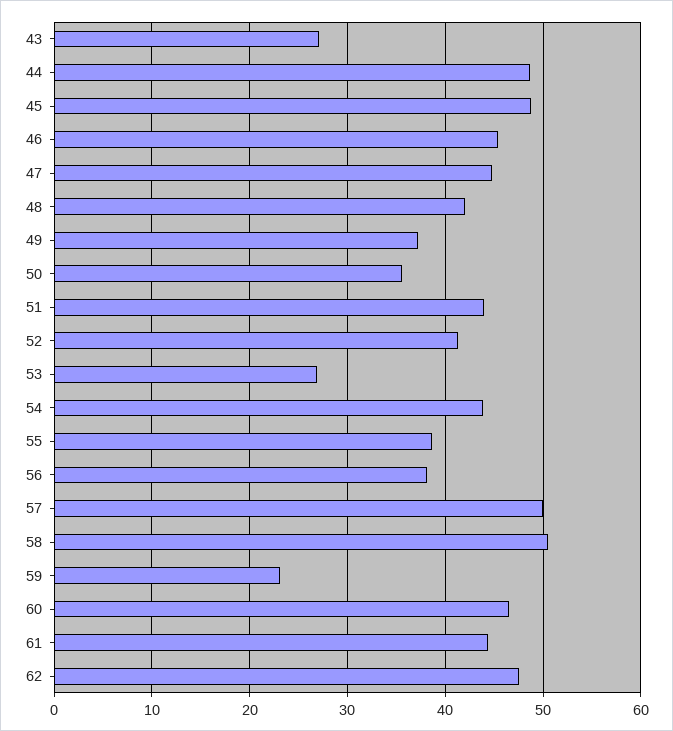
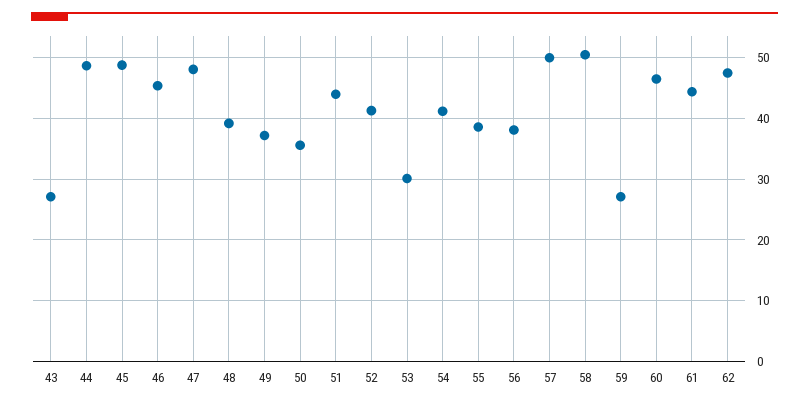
47: 45 -> 48
48: 42 -> 39
53: 27 -> 30
54: 44 -> 41
59: 23 -> 27

